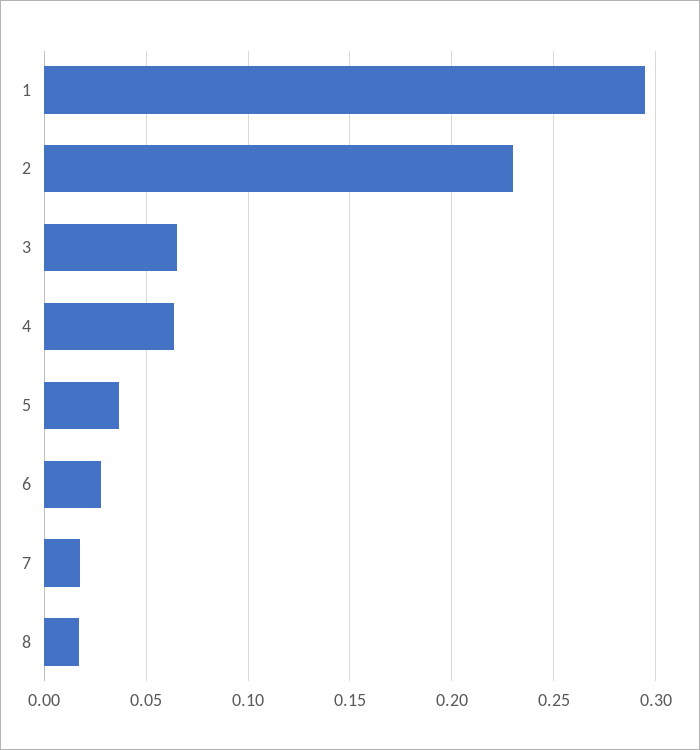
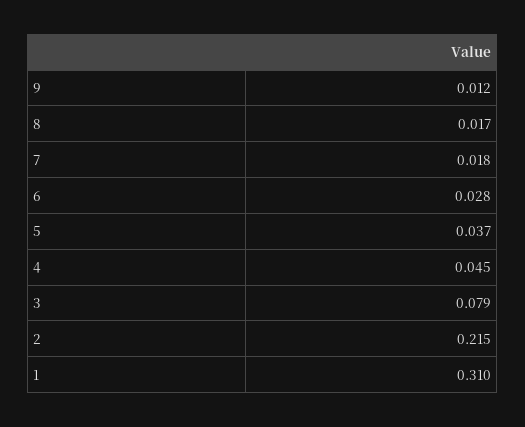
1: 0.295 -> 0.31
2: 0.23 -> 0.215
3: 0.065 -> 0.079
4: 0.065 -> 0.045
9: none -> 0.012

